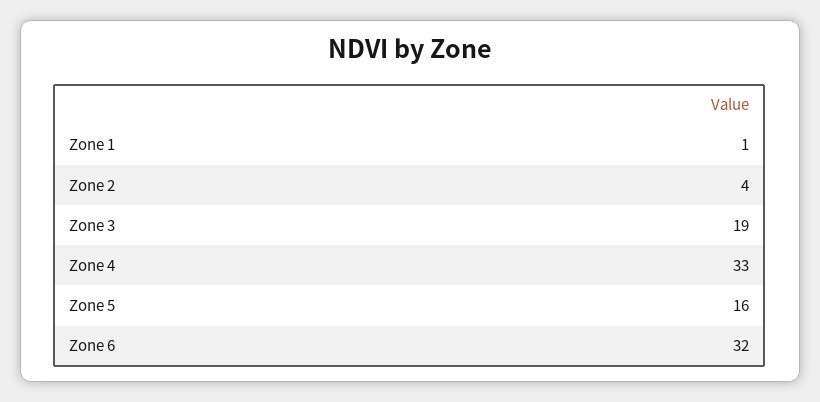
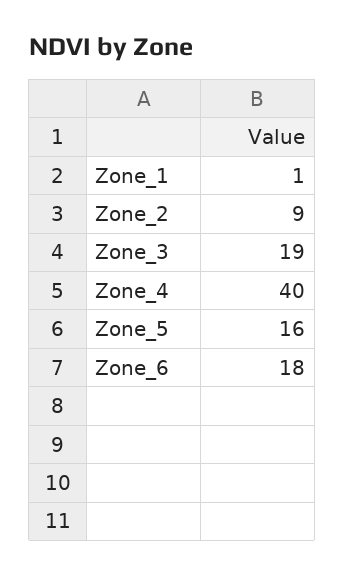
Zone 2: 4 -> 9
Zone 4: 33 -> 40
Zone 6: 32 -> 18

